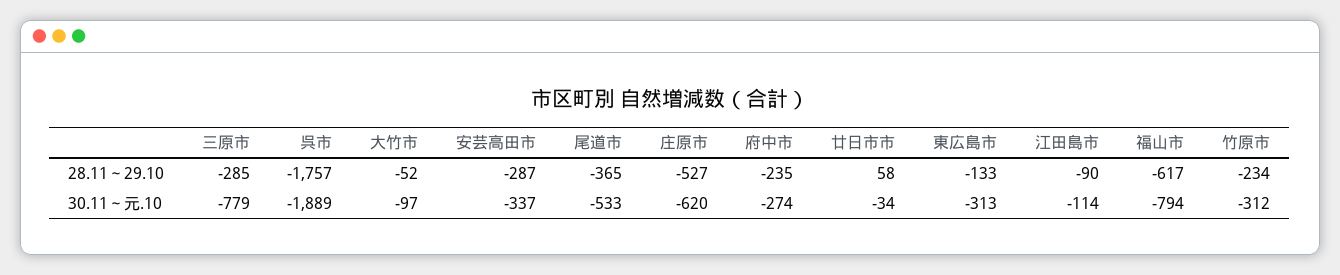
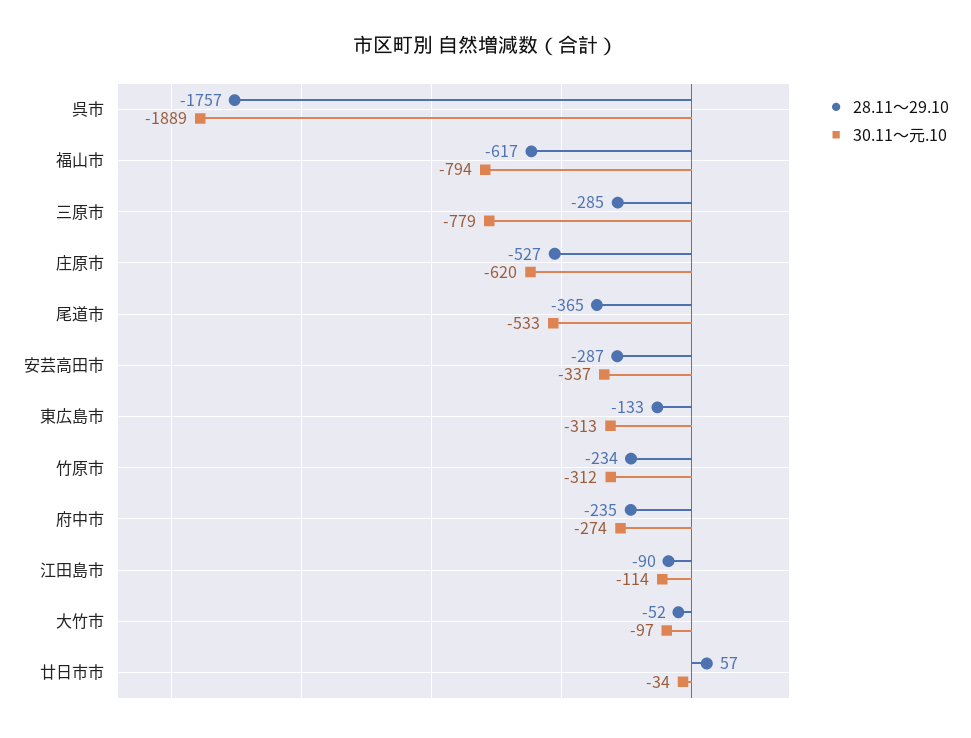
28.11～29.10, 廿日市市: 58 -> 57

